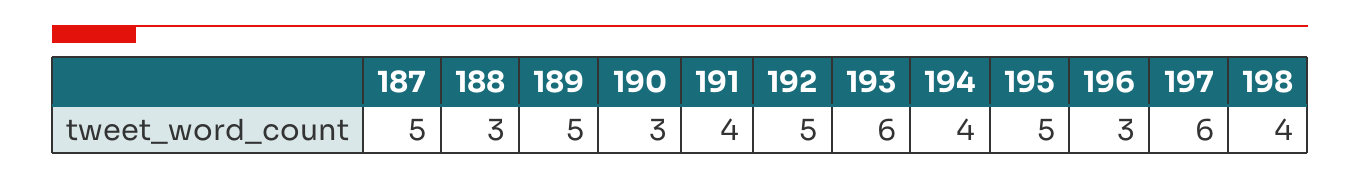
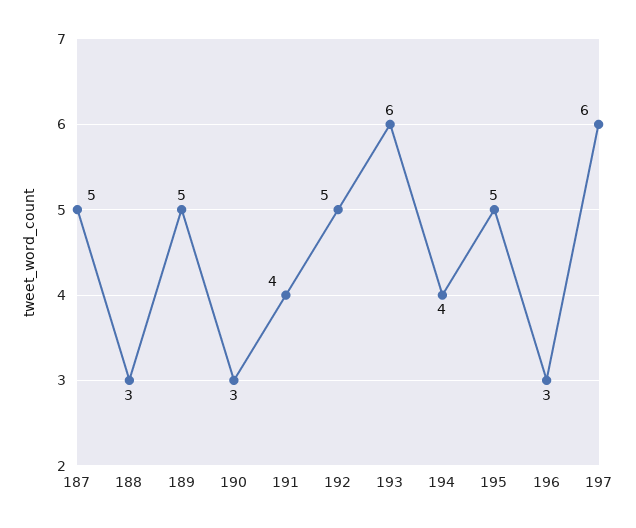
198: 4 -> none

